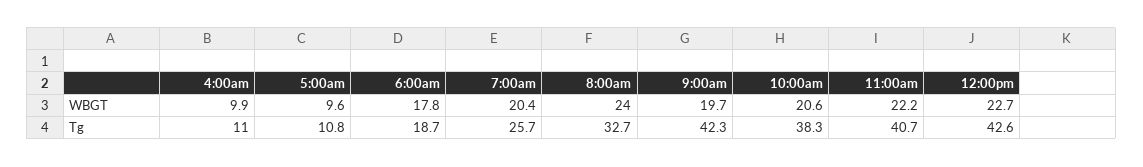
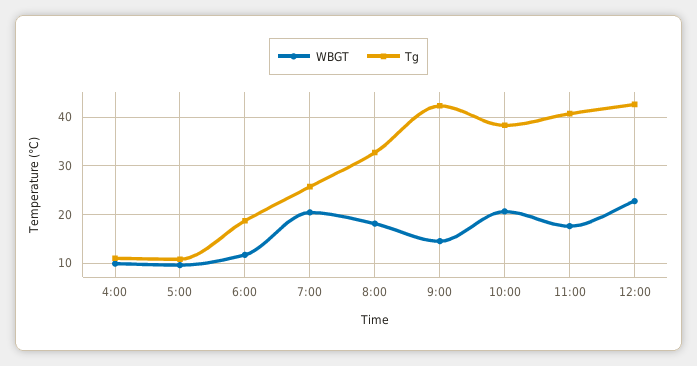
WBGT, 6:00am: 17.8 -> 12
WBGT, 8:00am: 24 -> 18
WBGT, 9:00am: 19.7 -> 14
WBGT, 11:00am: 22.2 -> 18

